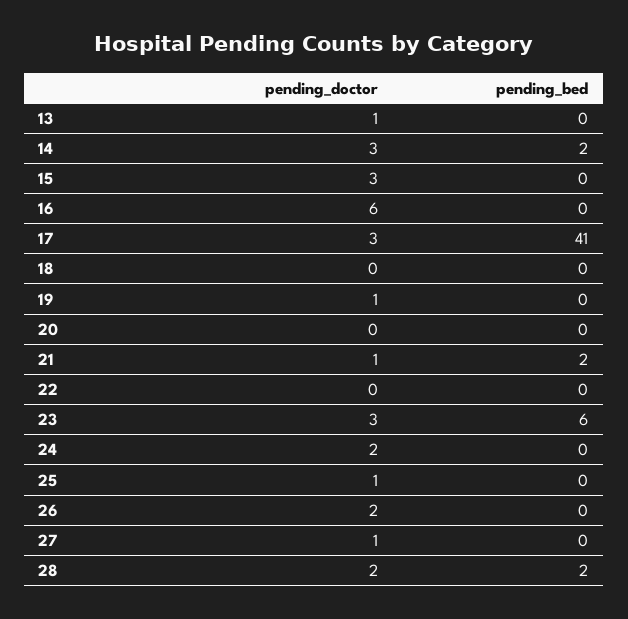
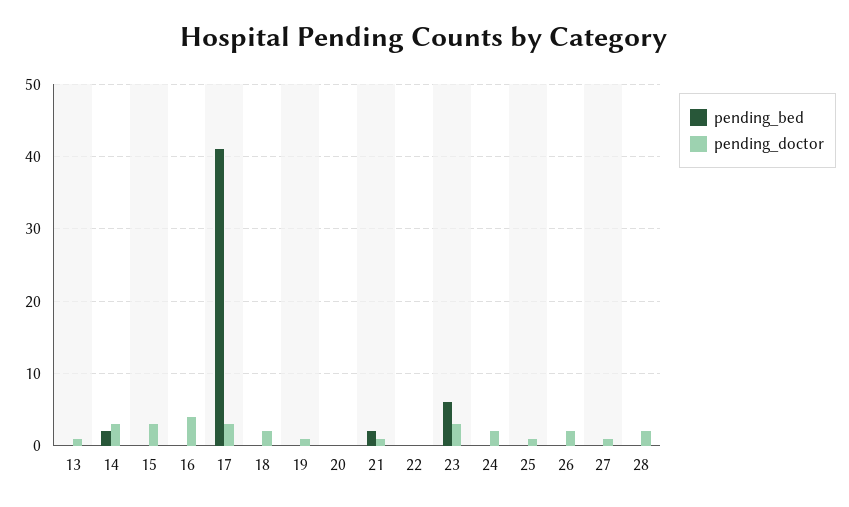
pending_doctor, 16: 6 -> 4
pending_doctor, 18: 0 -> 2
pending_bed, 28: 2 -> 0

